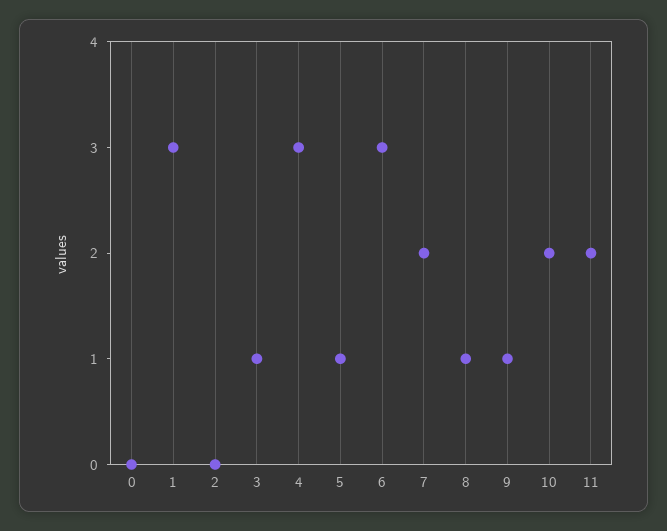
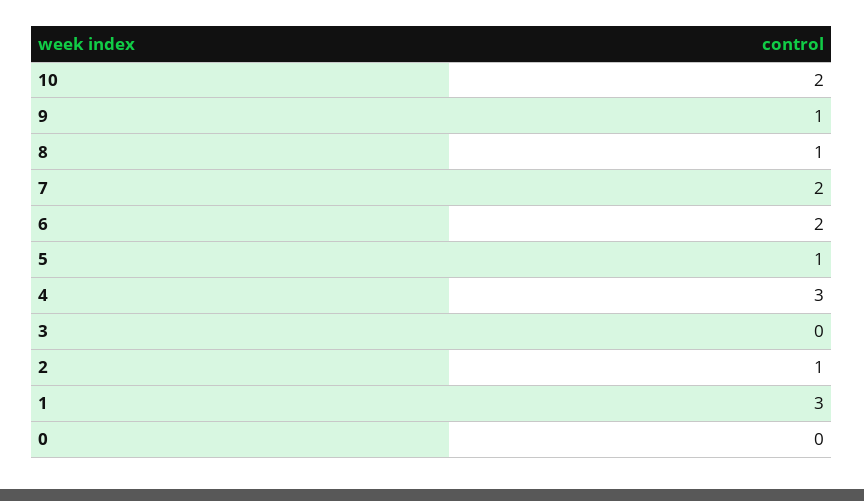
2: 0 -> 1
3: 1 -> 0
6: 3 -> 2
11: 2 -> none

